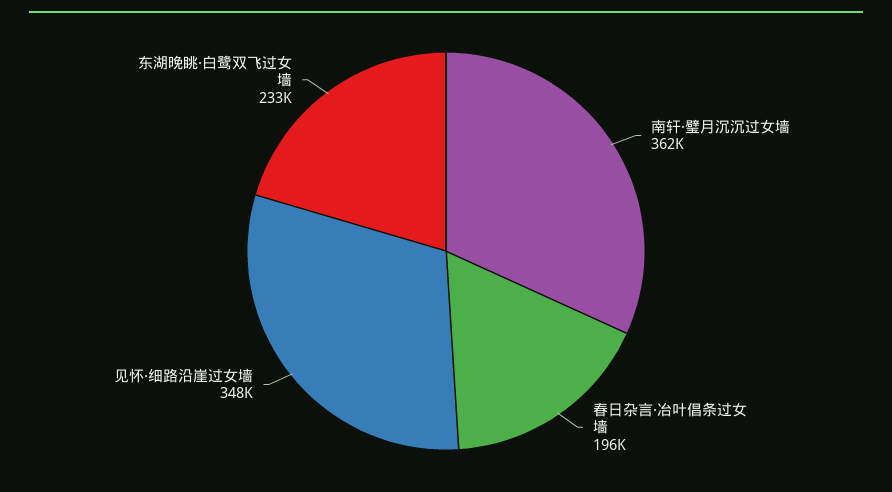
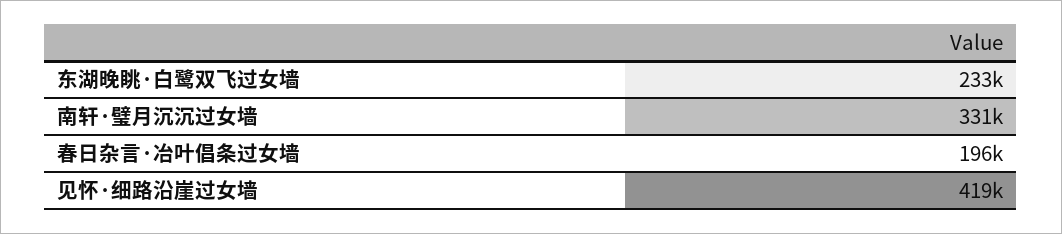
南轩·璧月沉沉过女墙: 362000 -> 331000
见怀·细路沿崖过女墙: 348000 -> 419000

